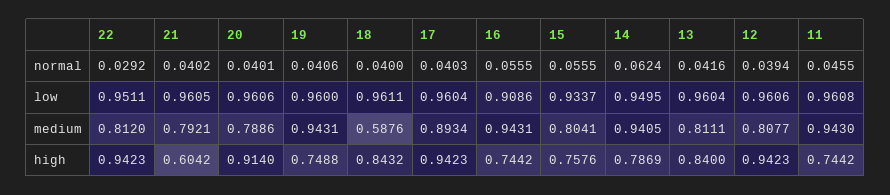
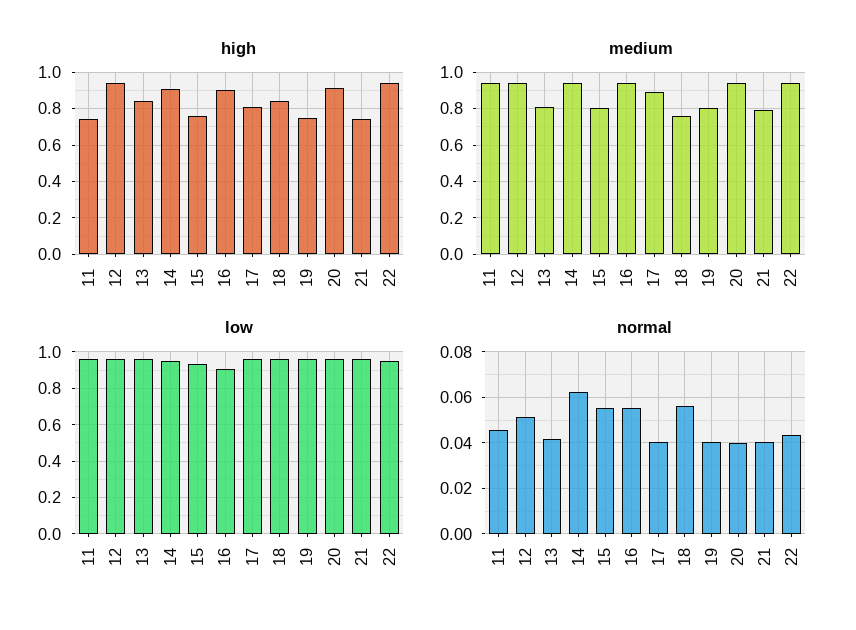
normal, 22: 0.0292 -> 0.045
normal, 18: 0.04 -> 0.055
normal, 12: 0.0394 -> 0.05
medium, 22: 0.812 -> 0.95
medium, 20: 0.7886 -> 0.95
medium, 19: 0.9431 -> 0.8
medium, 18: 0.5876 -> 0.75
medium, 12: 0.8077 -> 0.95
high, 21: 0.6042 -> 0.75
high, 17: 0.9423 -> 0.8
high, 16: 0.7442 -> 0.9
high, 14: 0.7869 -> 0.9

